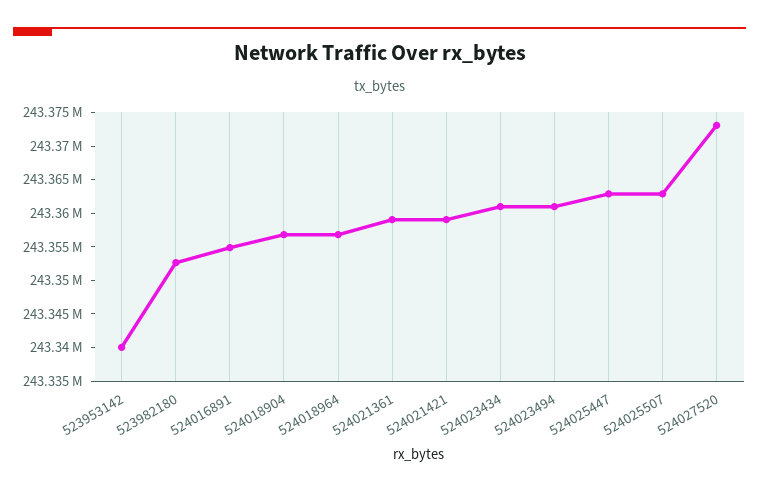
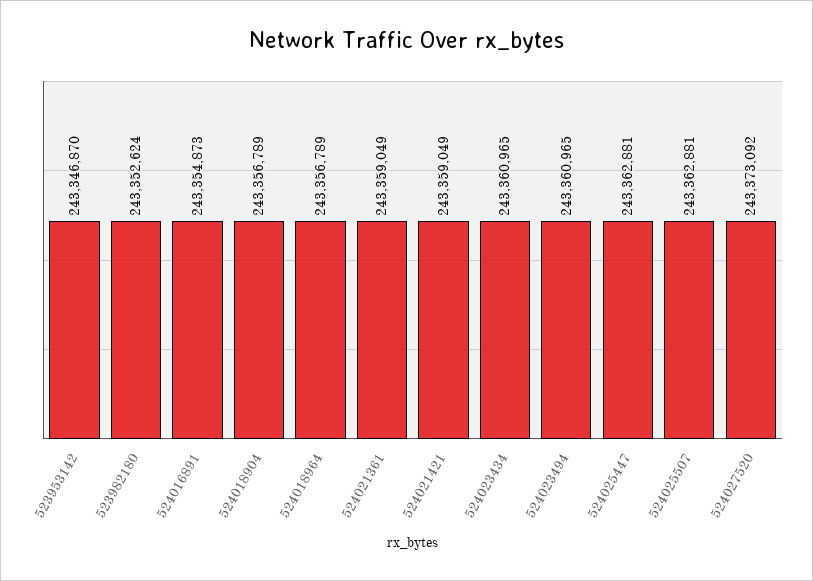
523953142: 243340000 -> 243346870

